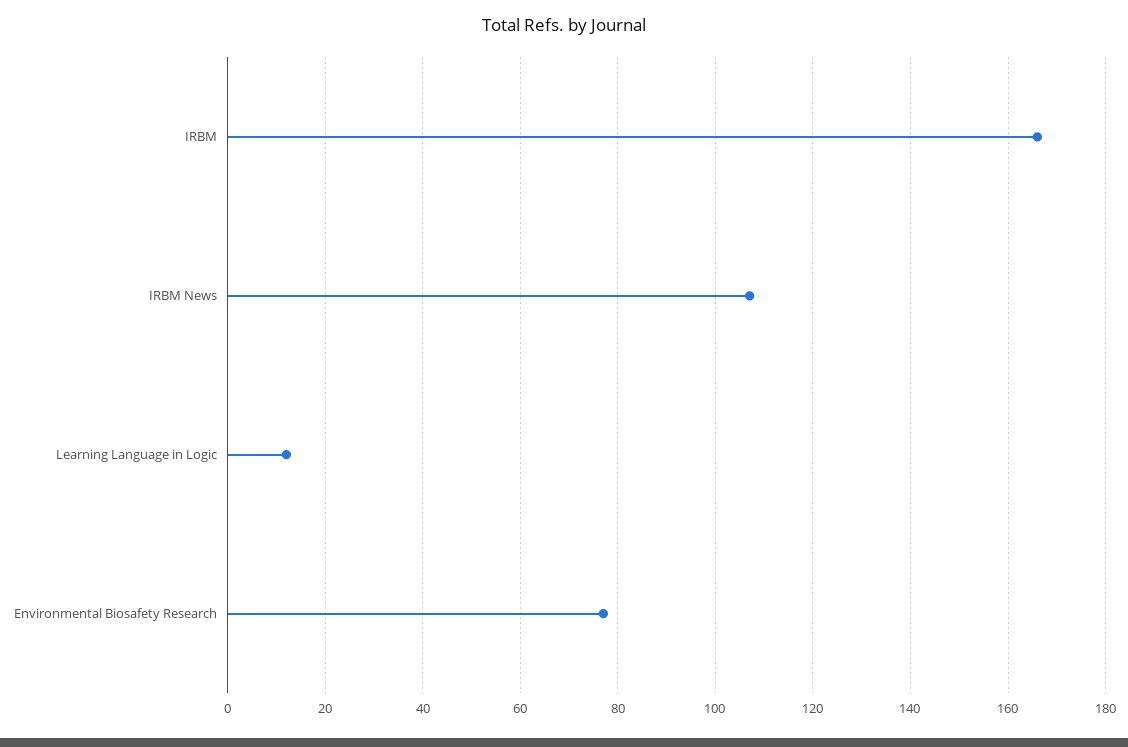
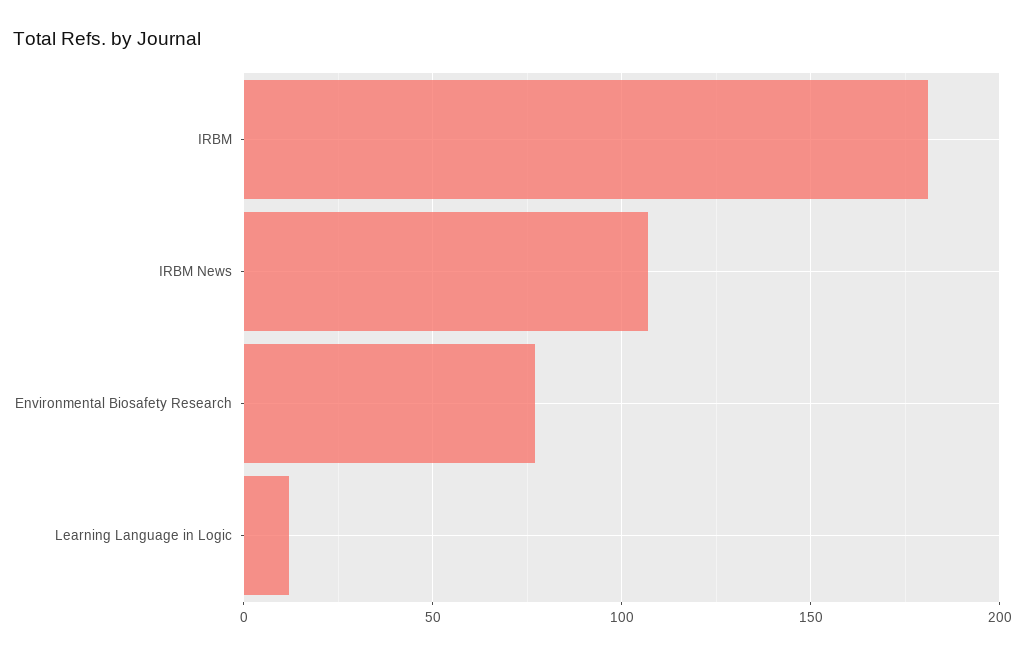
IRBM: 165 -> 180

